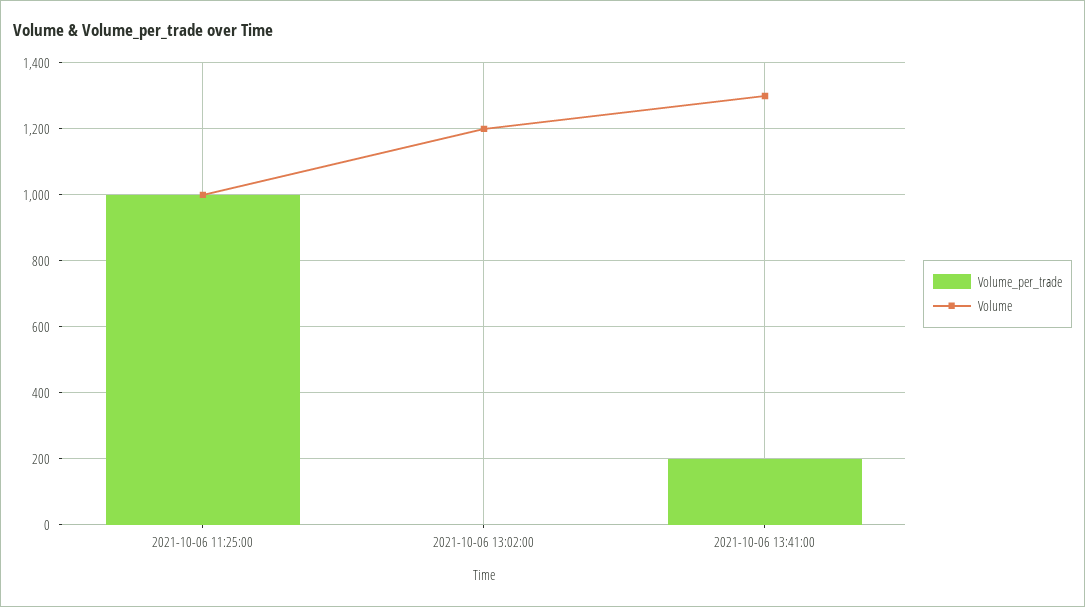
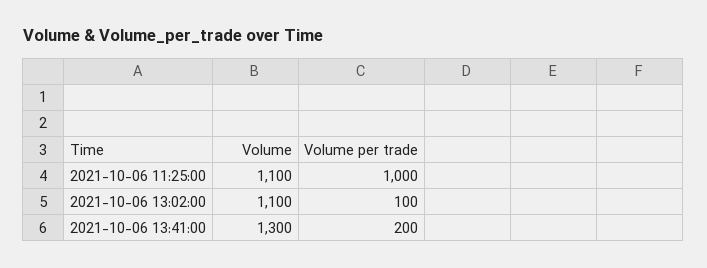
Volume, 2021-10-06 11:25:00: 1000 -> 1100
Volume_per_trade, 2021-10-06 13:02:00: 0 -> 100
Volume, 2021-10-06 13:02:00: 1200 -> 1100

